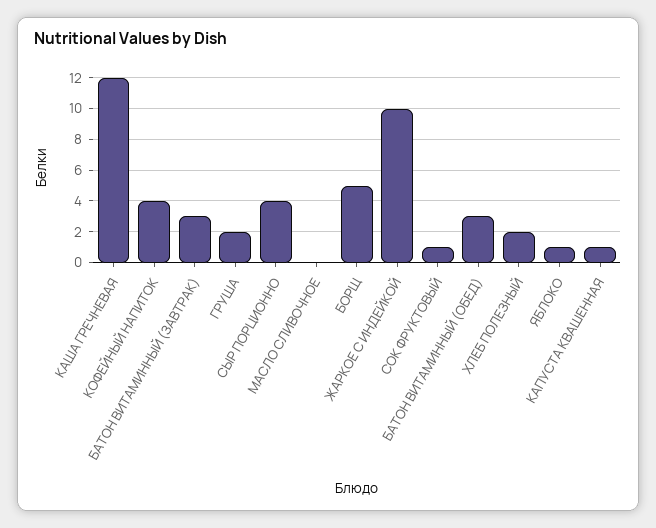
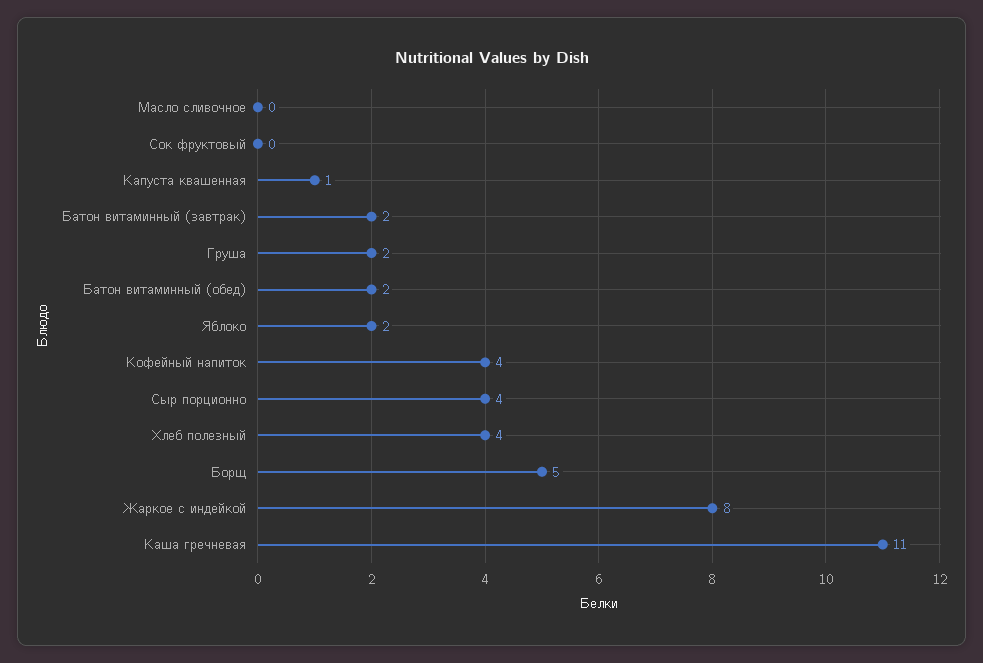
КАША ГРЕЧНЕВАЯ: 12 -> 11
БАТОН ВИТАМИННЫЙ (ЗАВТРАК): 3 -> 2
ЖАРКОЕ С ИНДЕЙКОЙ: 10 -> 8
СОК ФРУКТОВЫЙ: 1 -> 0
БАТОН ВИТАМИННЫЙ (ОБЕД): 3 -> 2
ХЛЕБ ПОЛЕЗНЫЙ: 2 -> 4
ЯБЛОКО: 1 -> 2

